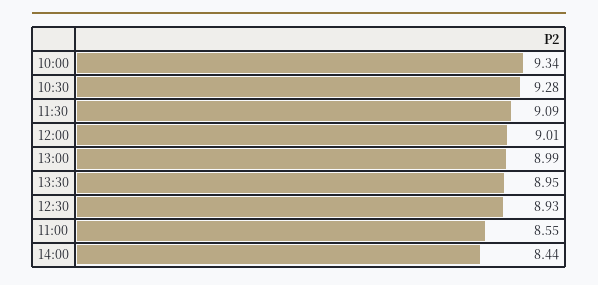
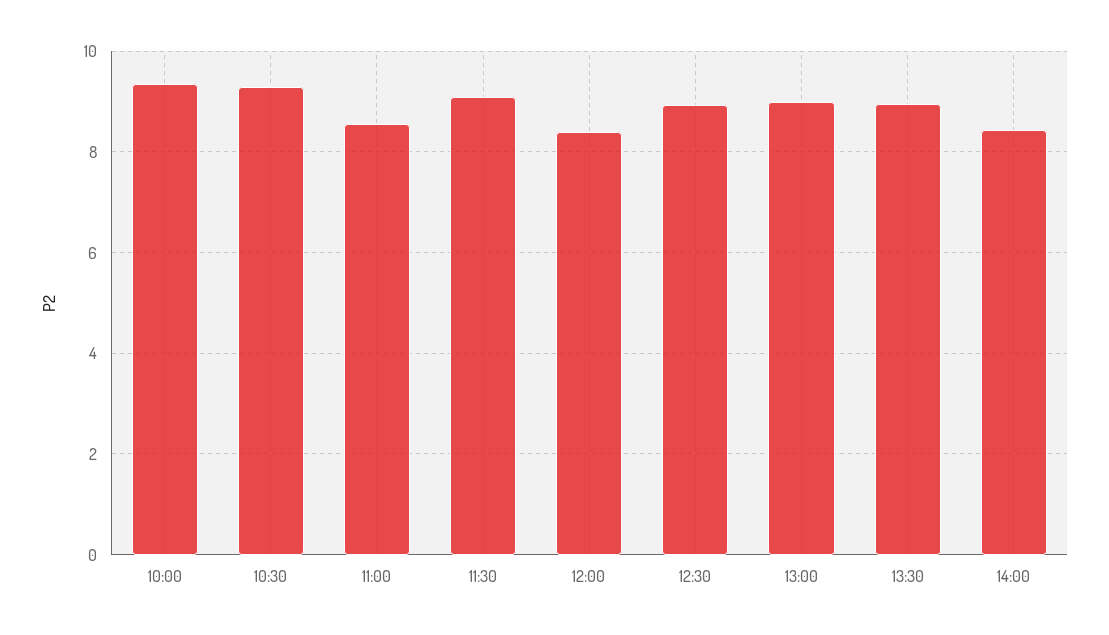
12:00: 9.01 -> 8.4

